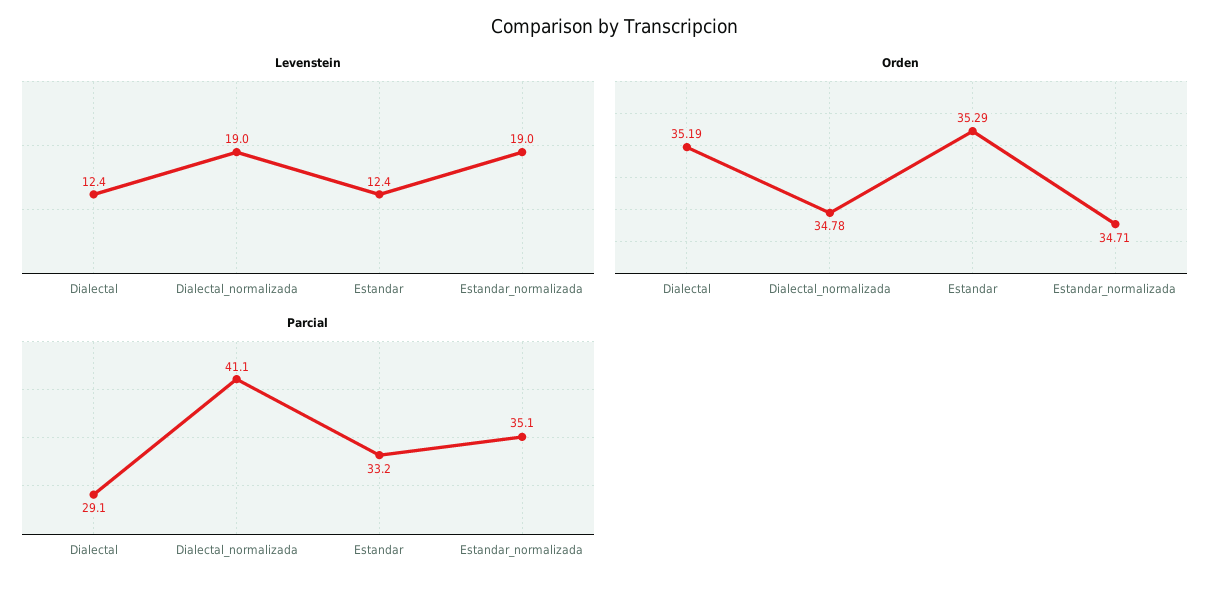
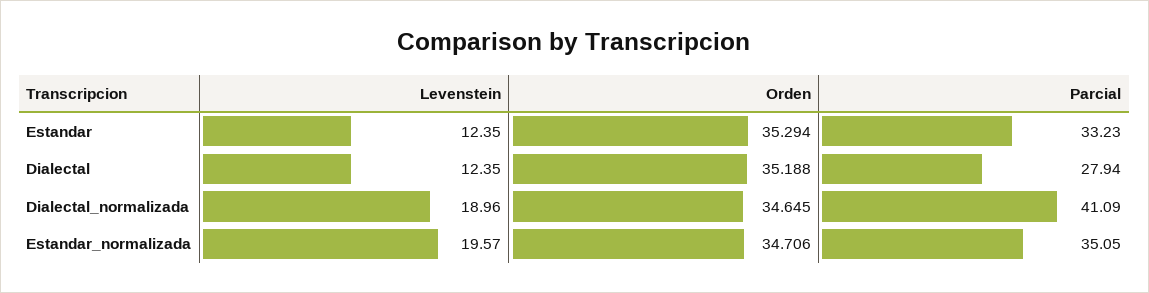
Levenstein, Estandar_normalizada: 19 -> 19.57
Orden, Dialectal_normalizada: 34.78 -> 34.645
Parcial, Dialectal: 29.1 -> 27.94

